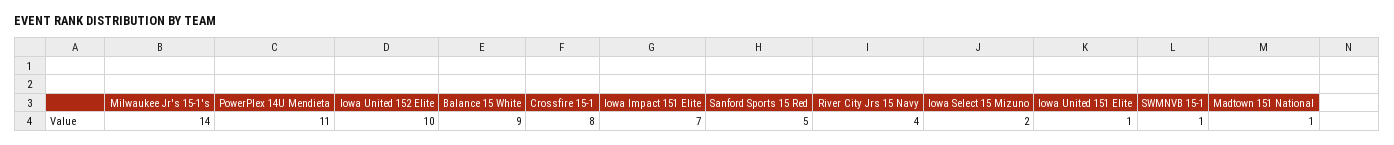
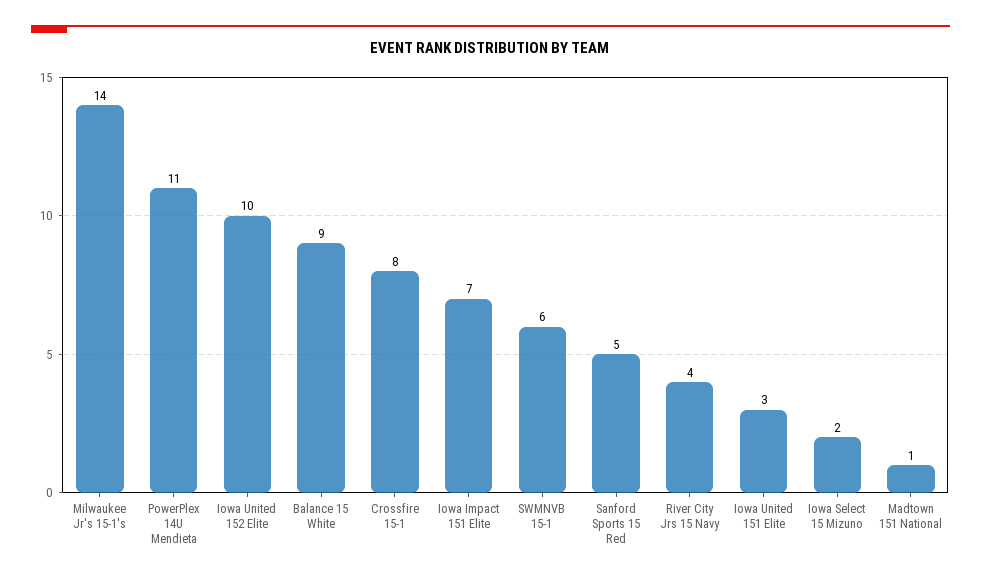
Iowa United 151 Elite: 1 -> 3
SWMNVB 15-1: 1 -> 6

